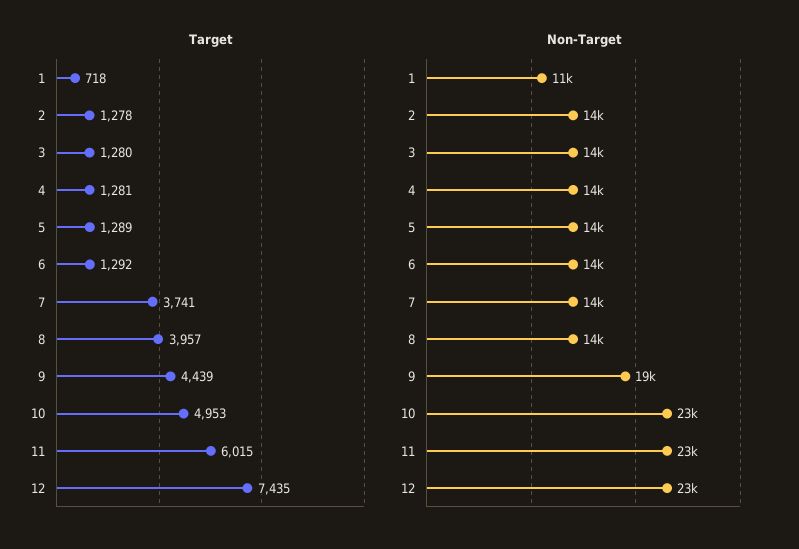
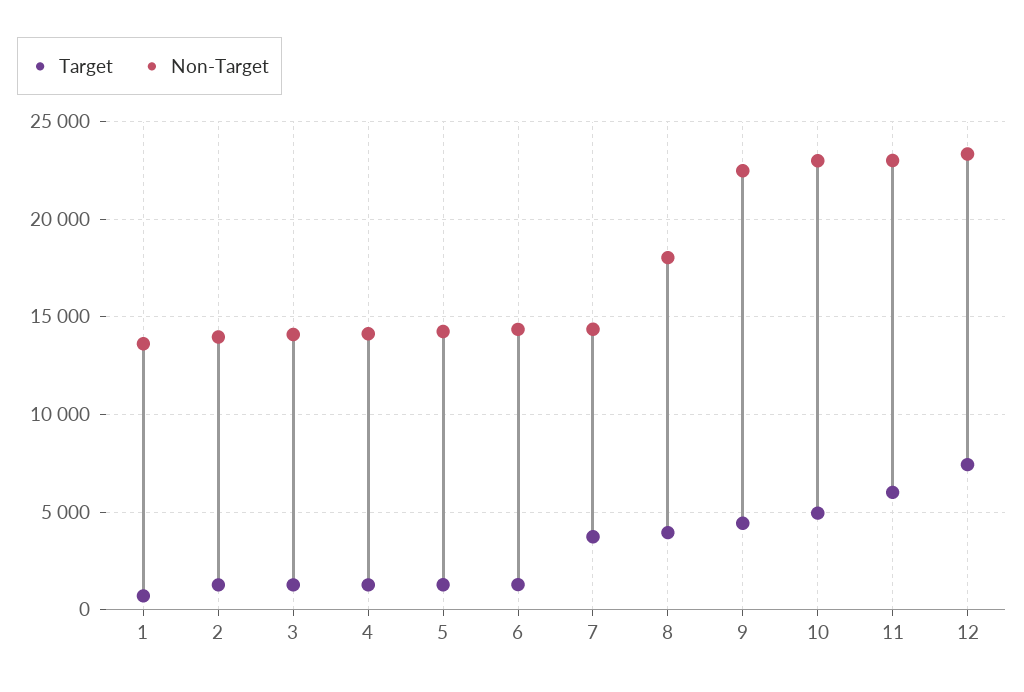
Non-Target, 1: 11000 -> 13500
Non-Target, 8: 14000 -> 18000
Non-Target, 9: 19000 -> 22500

